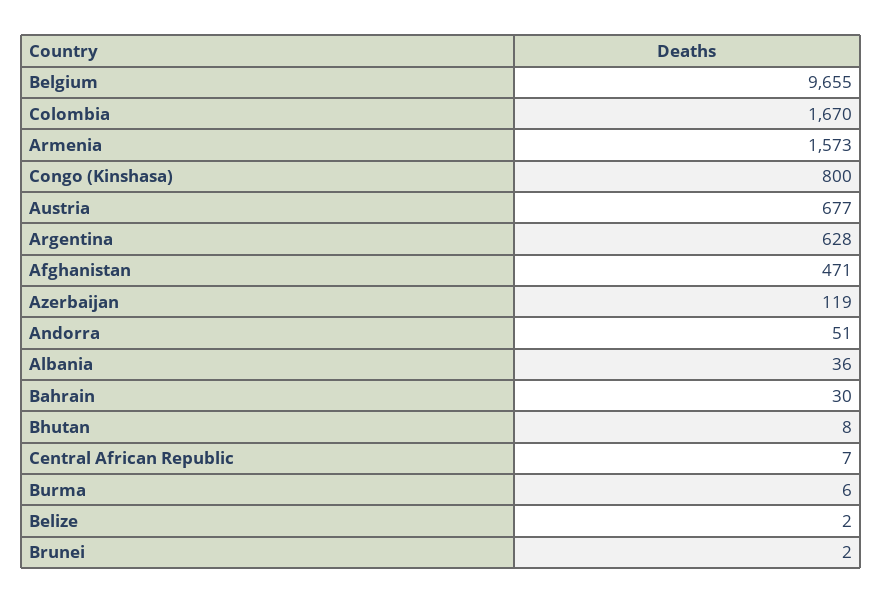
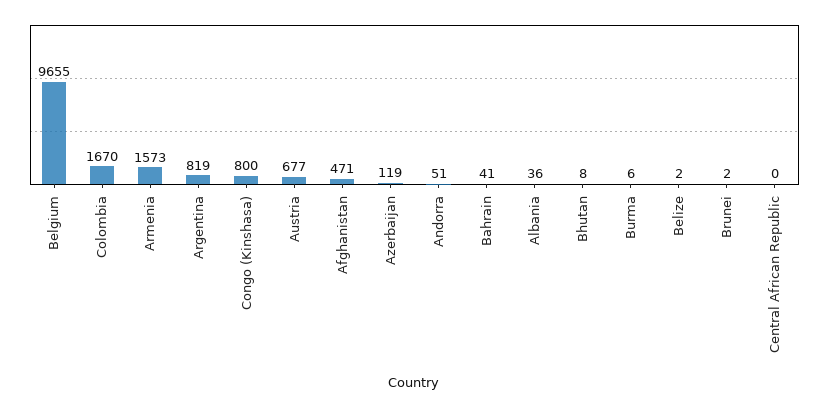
Argentina: 628 -> 819
Bahrain: 30 -> 41
Central African Republic: 7 -> 0

